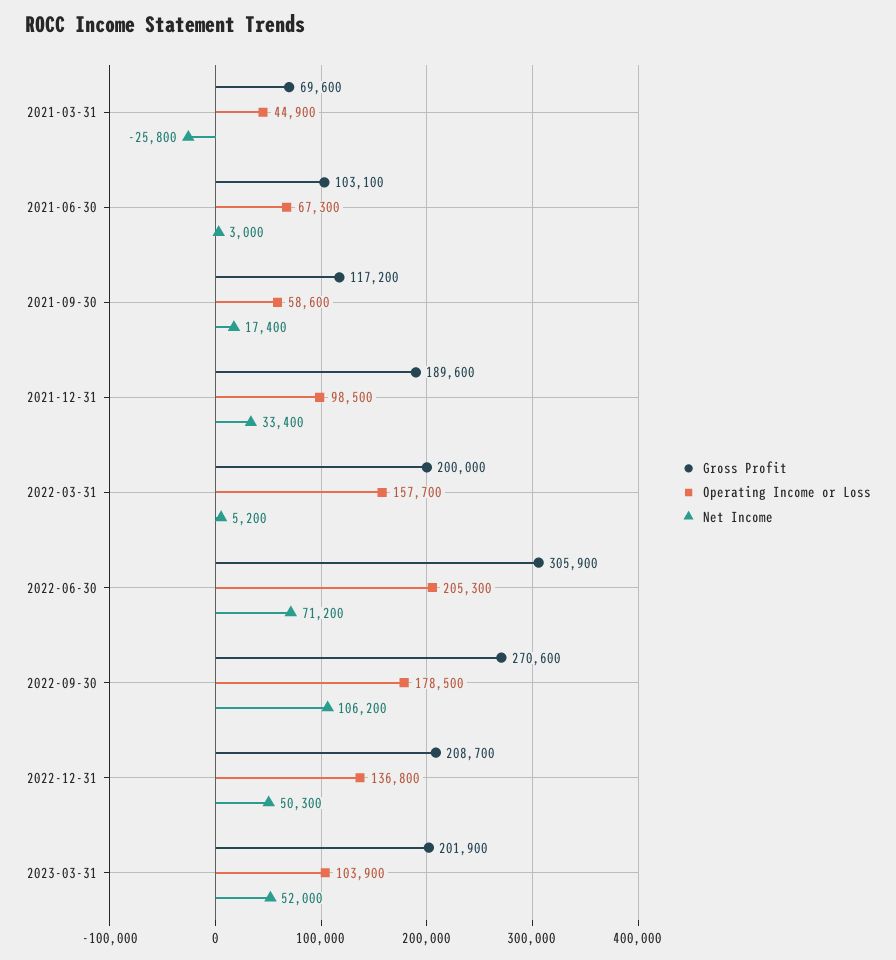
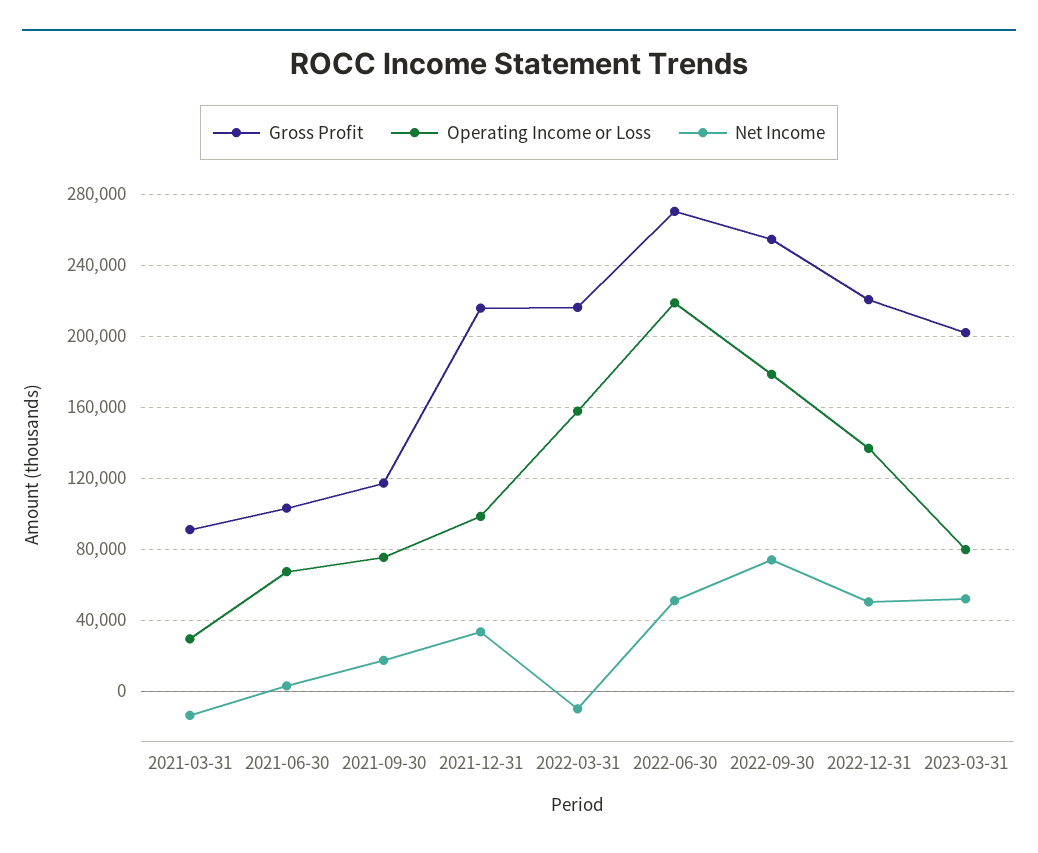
Gross Profit, 2021-03-31: 69600 -> 90000
Operating Income or Loss, 2021-03-31: 44900 -> 30000
Net Income, 2021-03-31: -25800 -> -15000
Operating Income or Loss, 2021-09-30: 58600 -> 75000
Gross Profit, 2021-12-31: 189600 -> 215000
Gross Profit, 2022-03-31: 200000 -> 215000
Net Income, 2022-03-31: 5200 -> -10000
Gross Profit, 2022-06-30: 305900 -> 270000
Operating Income or Loss, 2022-06-30: 205300 -> 220000
Net Income, 2022-06-30: 71200 -> 50000
Gross Profit, 2022-09-30: 270600 -> 255000
Net Income, 2022-09-30: 106200 -> 75000
Gross Profit, 2022-12-31: 208700 -> 220000
Operating Income or Loss, 2023-03-31: 103900 -> 80000

